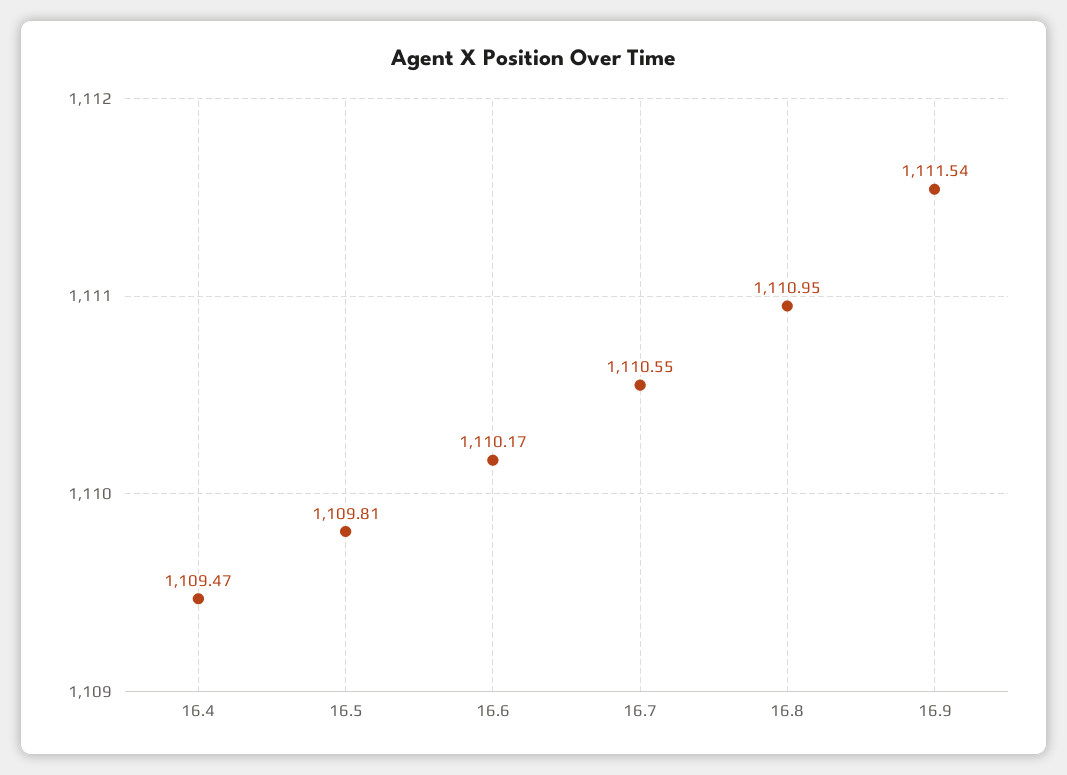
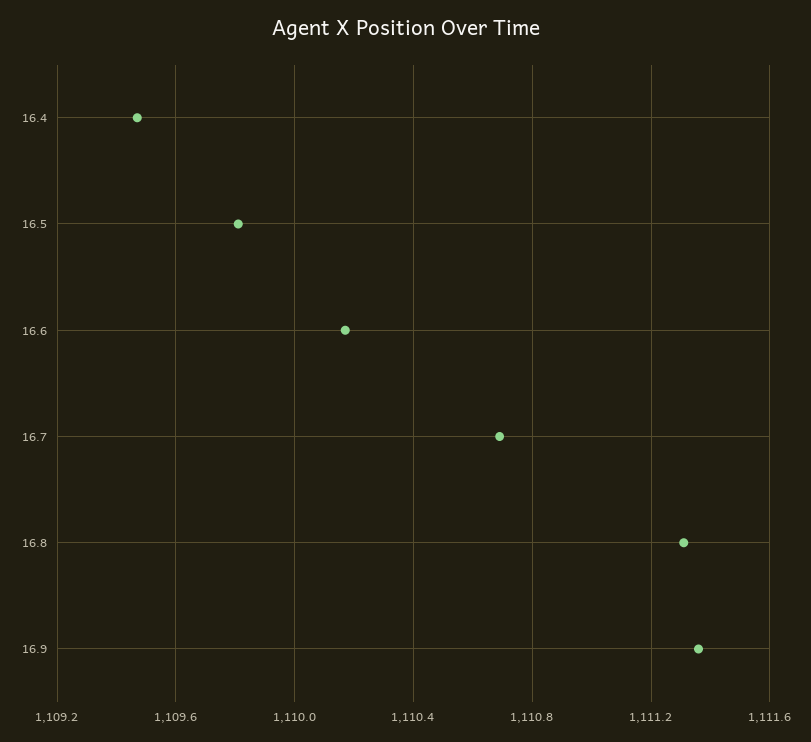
16.7: 1110.55 -> 1110.7
16.8: 1110.95 -> 1111.3
16.9: 1111.54 -> 1111.35

